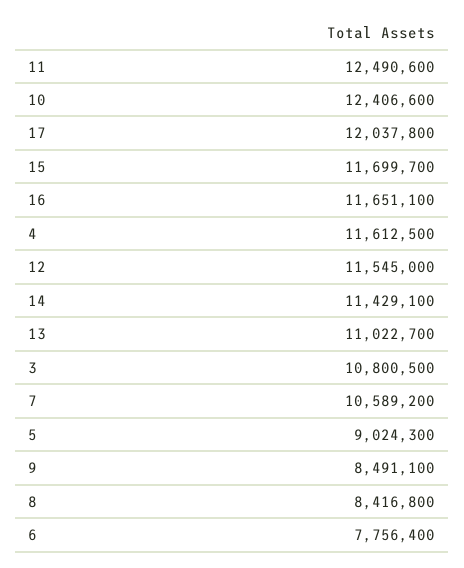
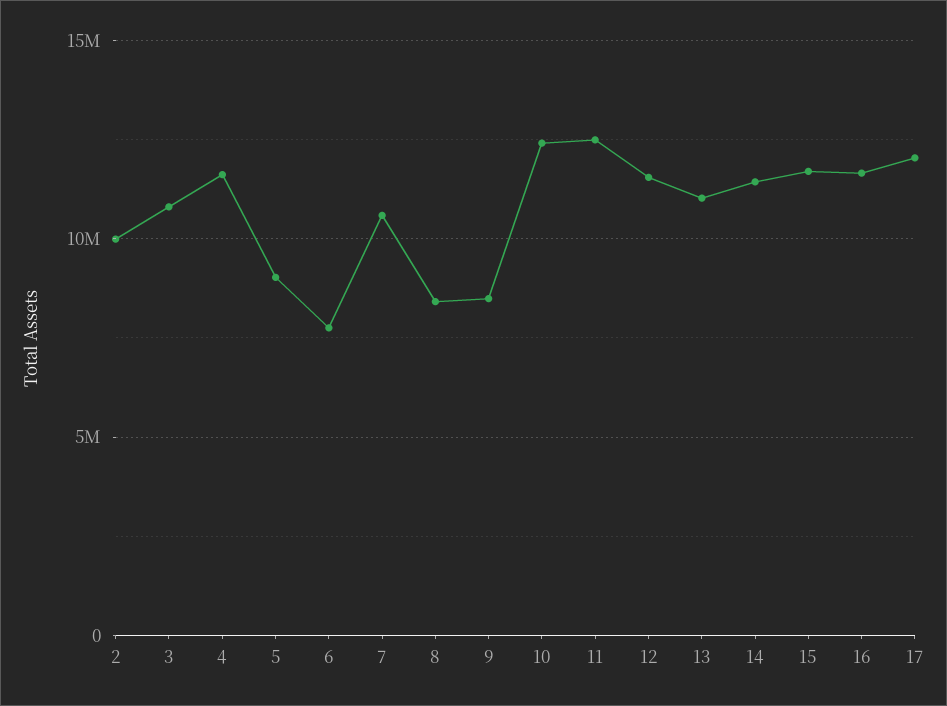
2: none -> 10000000

